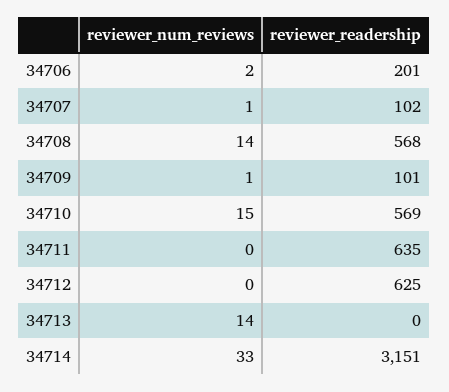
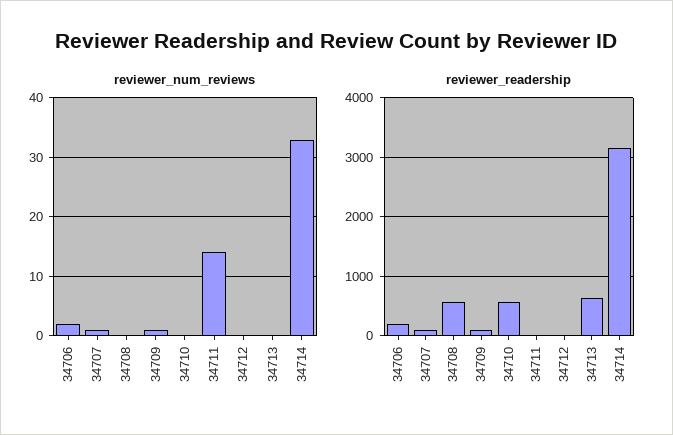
reviewer_num_reviews, 34708: 14 -> 0
reviewer_num_reviews, 34710: 15 -> 0
reviewer_num_reviews, 34711: 0 -> 15
reviewer_readership, 34711: 635 -> 0
reviewer_readership, 34712: 625 -> 0
reviewer_num_reviews, 34713: 14 -> 0
reviewer_readership, 34713: 0 -> 600

